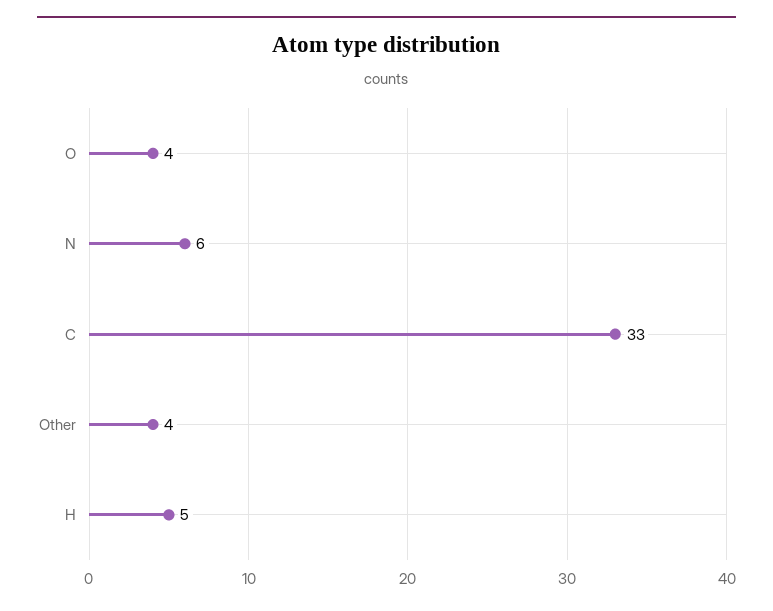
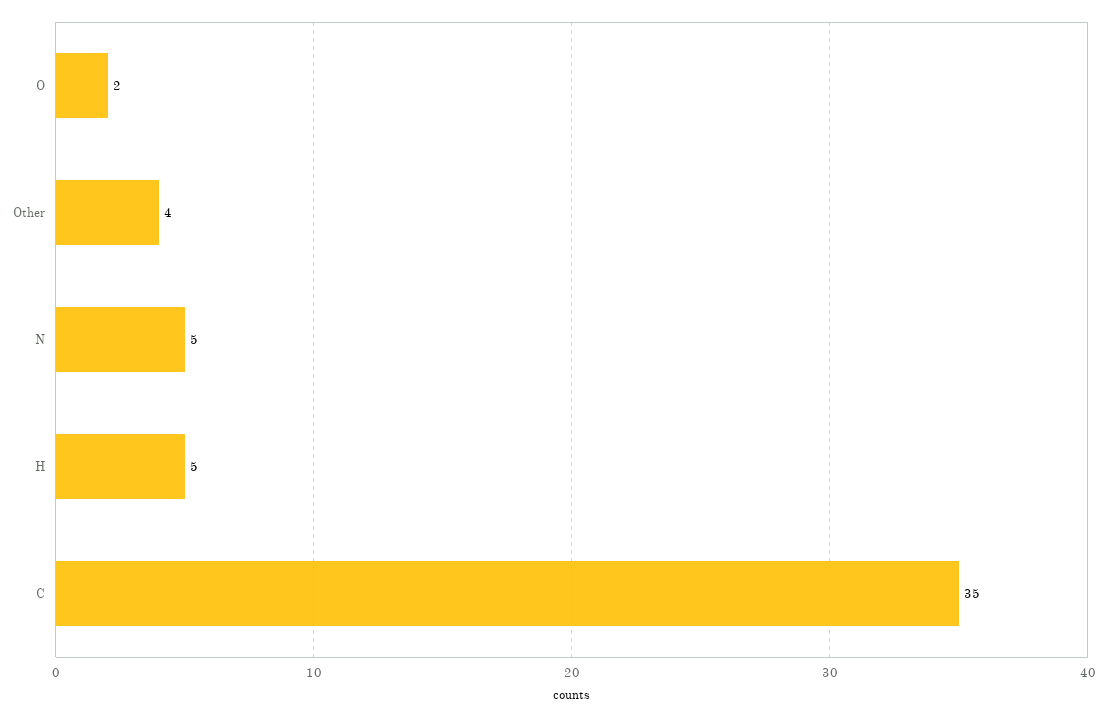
O: 4 -> 2
N: 6 -> 5
C: 33 -> 35

